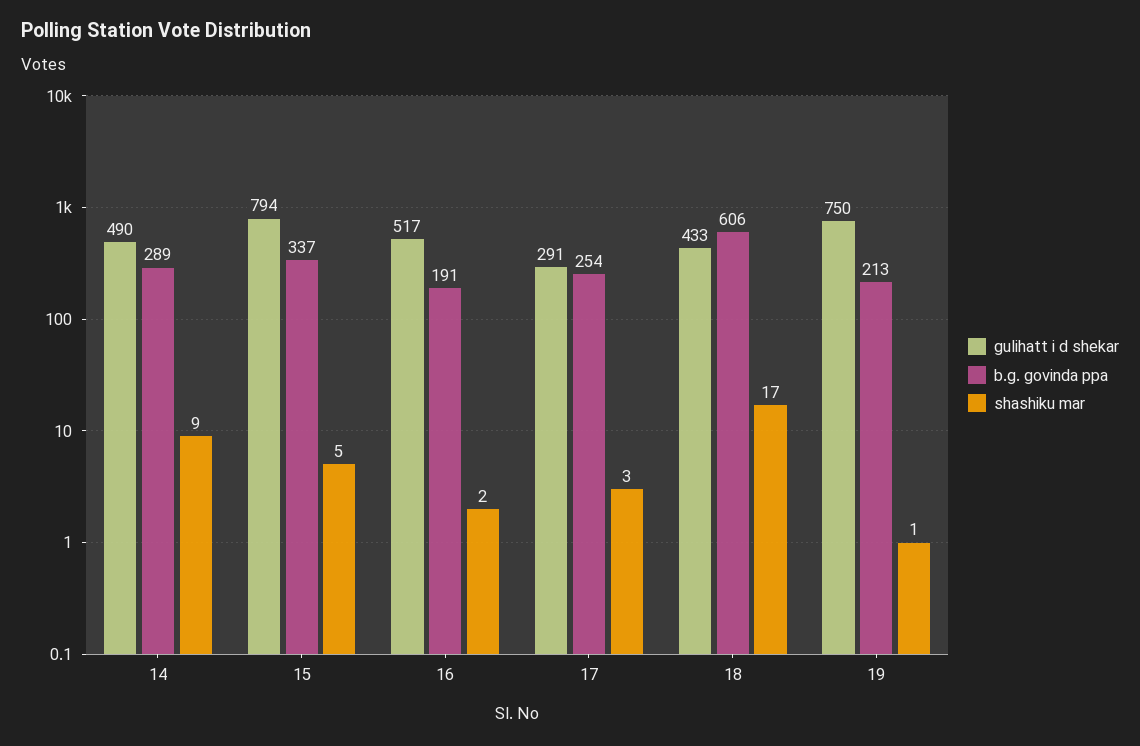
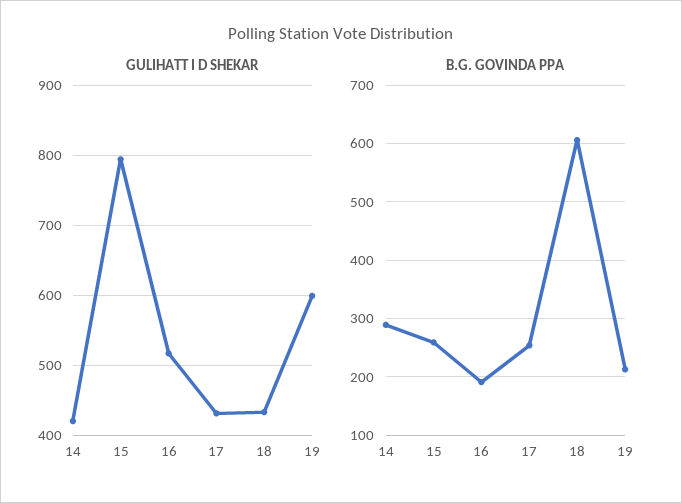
gulihatt i d shekar, 14: 490 -> 420
shashiku mar, 14: 9 -> none
b.g. govinda ppa, 15: 337 -> 260
shashiku mar, 15: 5 -> none
shashiku mar, 16: 2 -> none
gulihatt i d shekar, 17: 291 -> 430
shashiku mar, 17: 3 -> none
shashiku mar, 18: 17 -> none
gulihatt i d shekar, 19: 750 -> 600
shashiku mar, 19: 1 -> none

